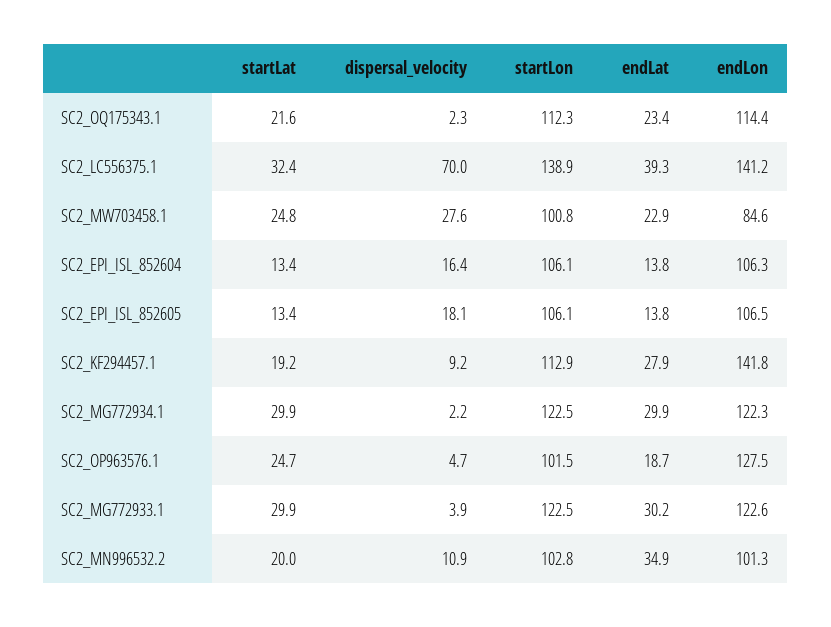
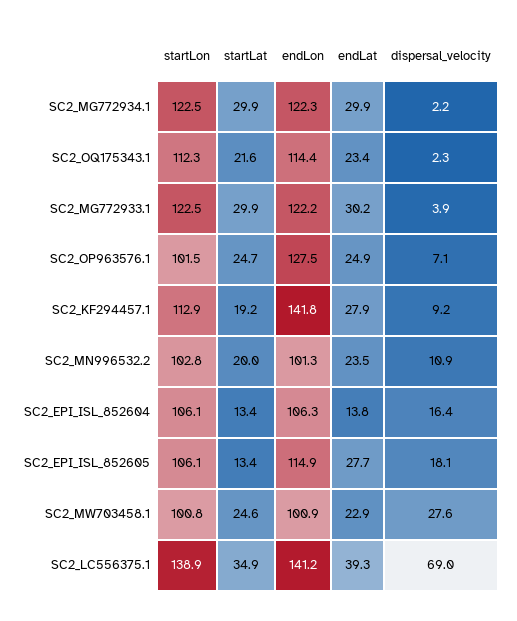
startLat, SC2_LC556375.1: 32.4 -> 34.9
dispersal_velocity, SC2_LC556375.1: 70 -> 69
startLat, SC2_MW703458.1: 24.8 -> 24.6
endLon, SC2_MW703458.1: 84.6 -> 100.9
endLat, SC2_EPI_ISL_852605: 13.8 -> 27.7
endLon, SC2_EPI_ISL_852605: 106.5 -> 114.9
dispersal_velocity, SC2_OP963576.1: 4.7 -> 7.1
endLat, SC2_OP963576.1: 18.7 -> 24.9
endLon, SC2_MG772933.1: 122.6 -> 122.2
endLat, SC2_MN996532.2: 34.9 -> 23.5

